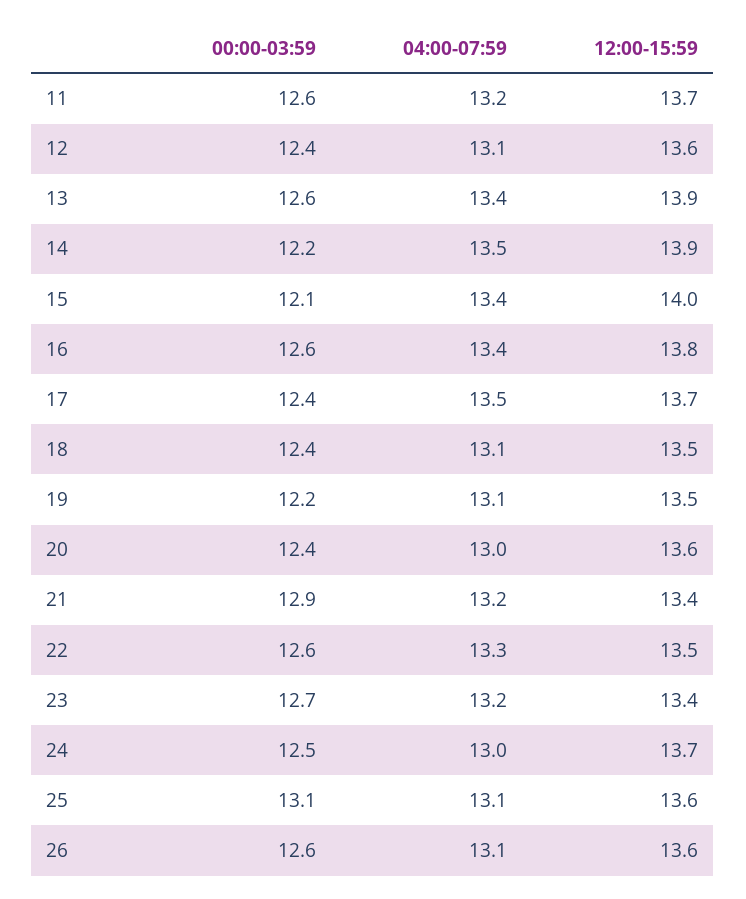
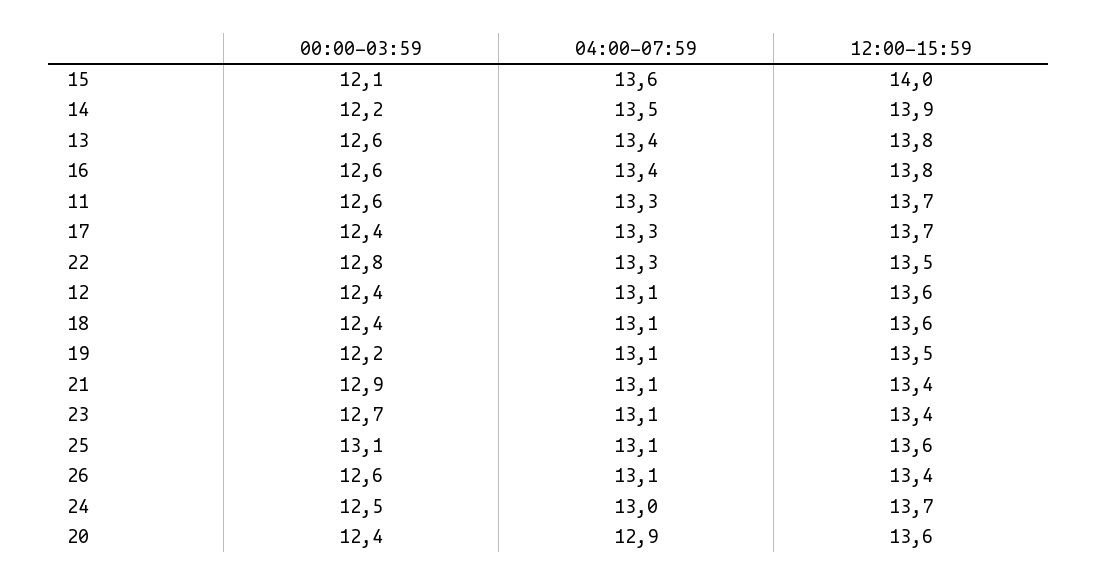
04:00-07:59, 11: 13.2 -> 13.3
12:00-15:59, 13: 13.9 -> 13.8
04:00-07:59, 15: 13.4 -> 13.6
04:00-07:59, 17: 13.5 -> 13.3
12:00-15:59, 18: 13.5 -> 13.6
04:00-07:59, 20: 13 -> 12.9
04:00-07:59, 21: 13.2 -> 13.1
00:00-03:59, 22: 12.6 -> 12.8
04:00-07:59, 23: 13.2 -> 13.1
12:00-15:59, 26: 13.6 -> 13.4

